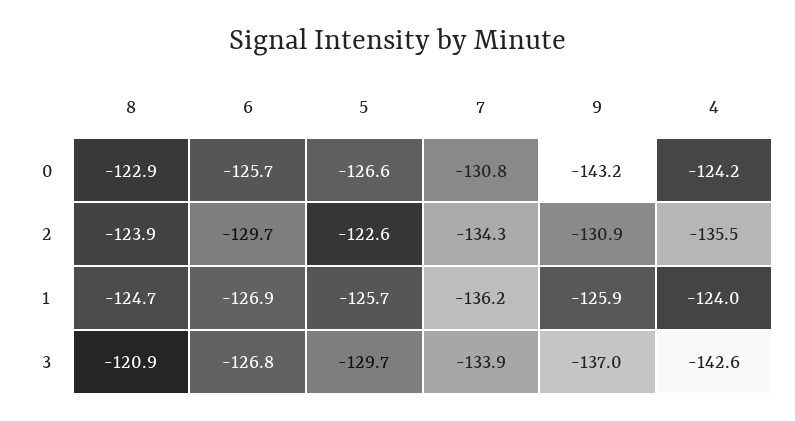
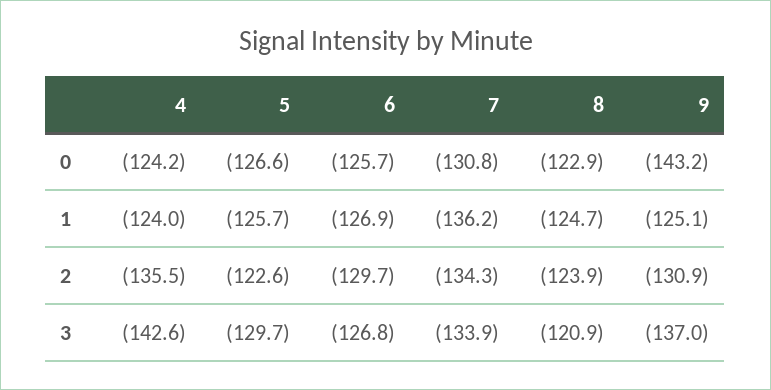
9, 1: -125.9 -> -125.1

